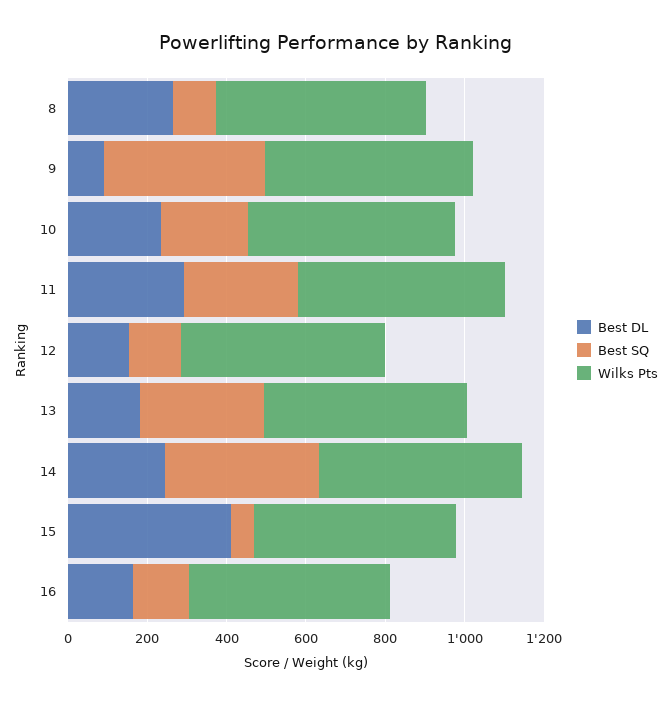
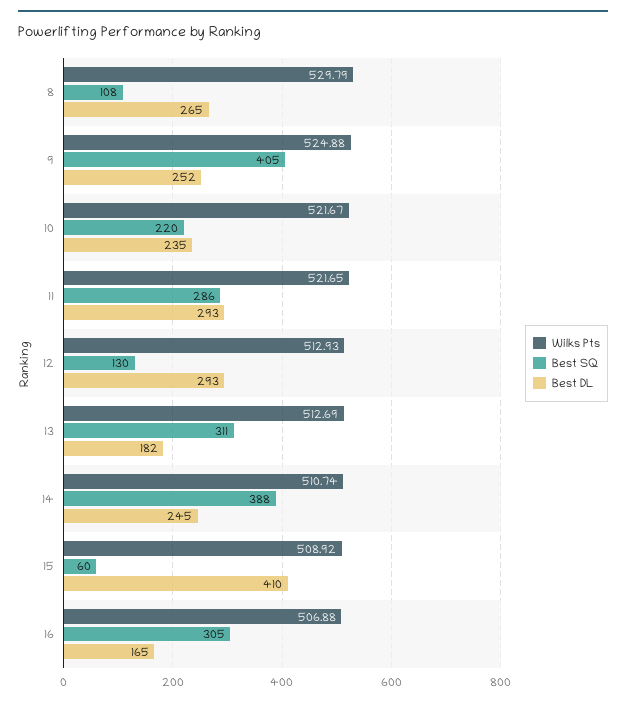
Best DL, 9: 100 -> 252
Best DL, 12: 150 -> 293
Best SQ, 16: 150 -> 305

